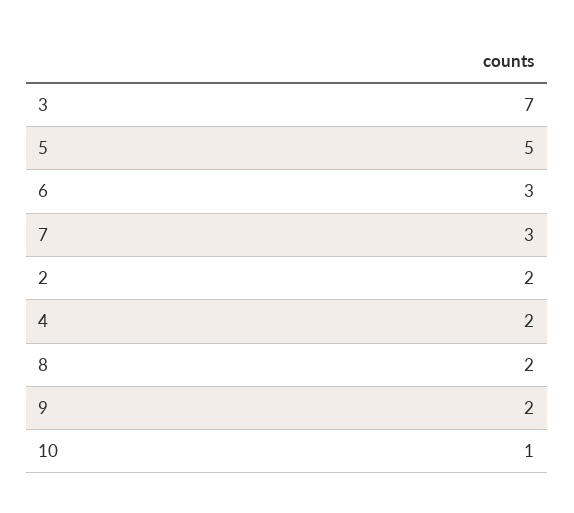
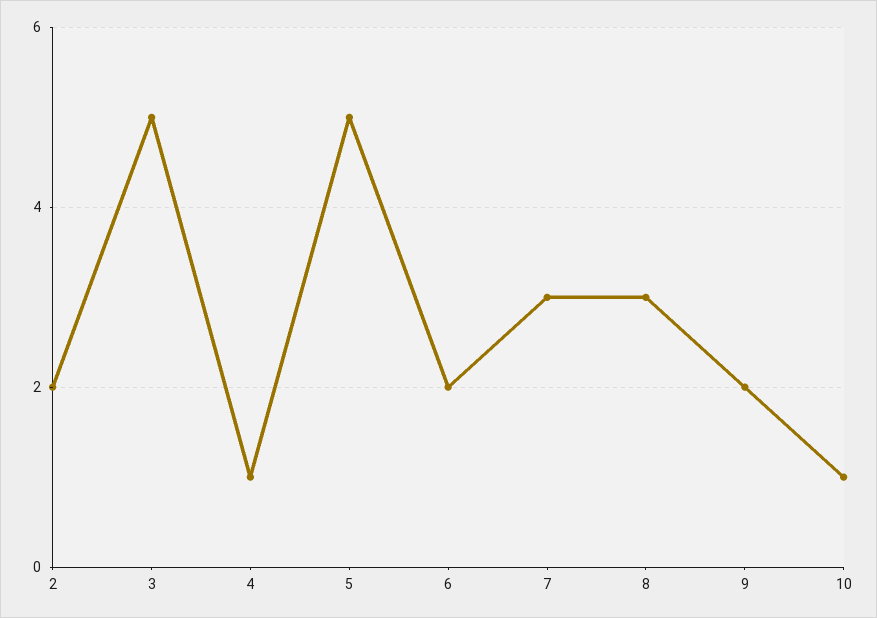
3: 7 -> 5
6: 3 -> 2
4: 2 -> 1
8: 2 -> 3

